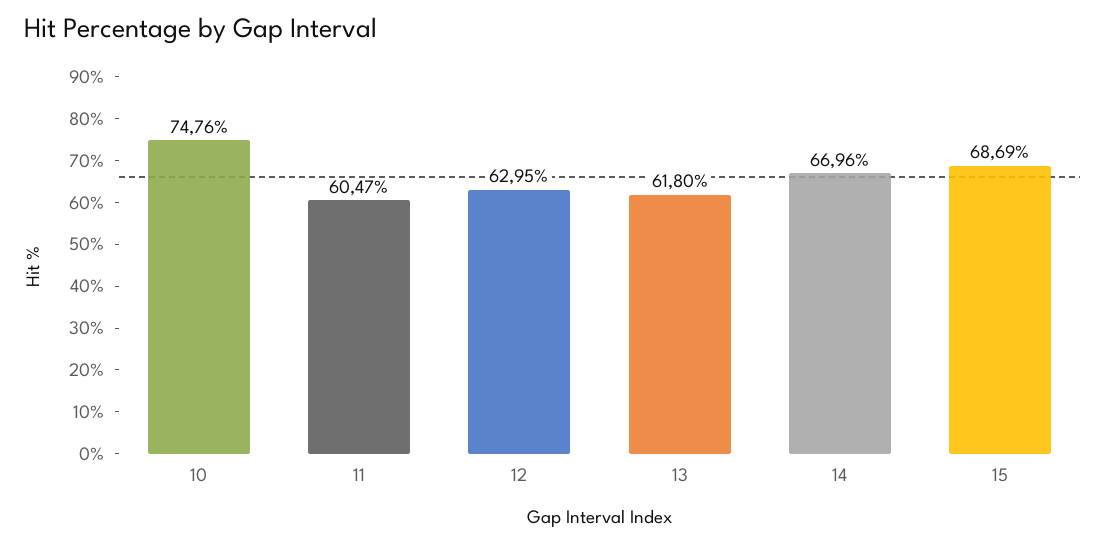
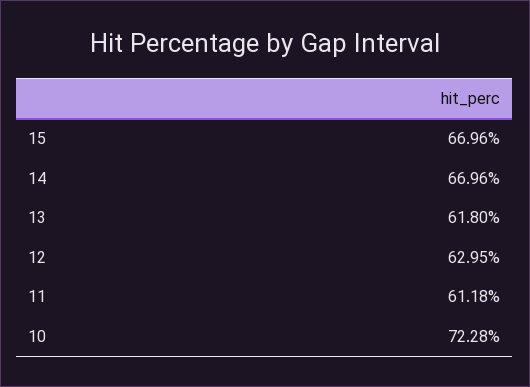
10: 74.76 -> 72.28
11: 60.47 -> 61.18
15: 68.69 -> 66.96

